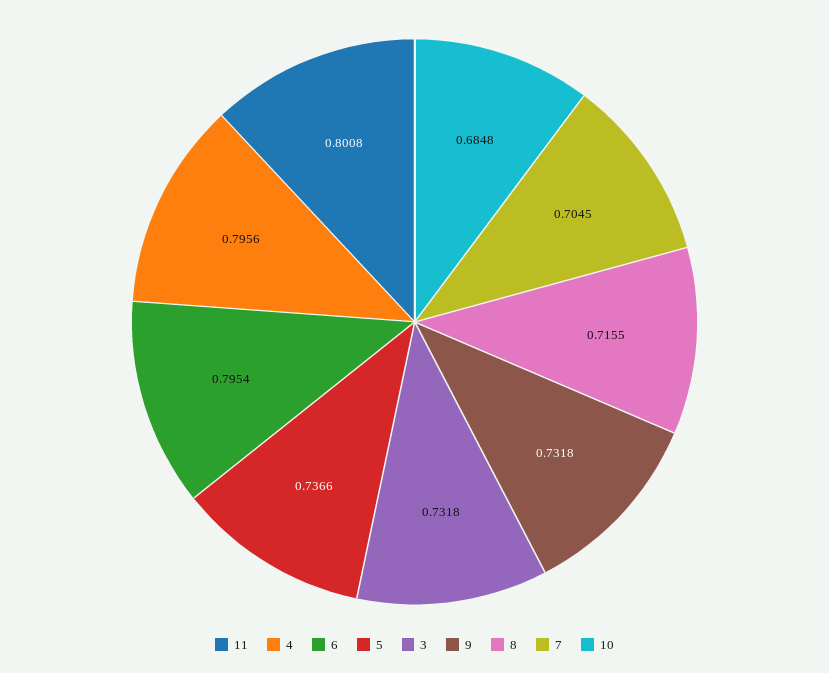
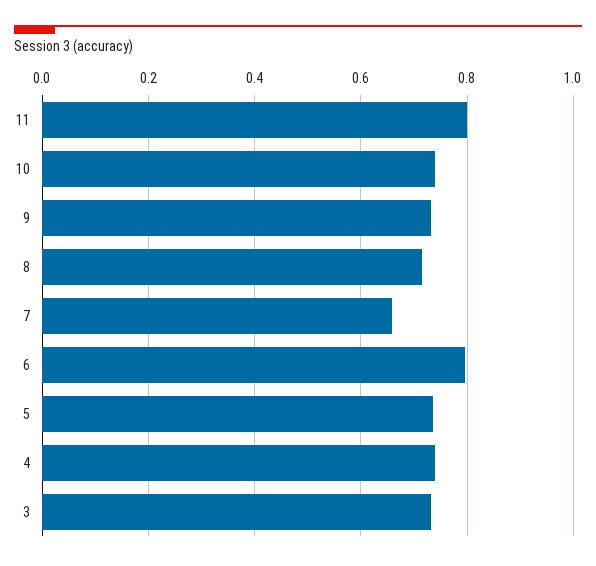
4: 0.7956 -> 0.74
7: 0.7045 -> 0.66
10: 0.6848 -> 0.74

